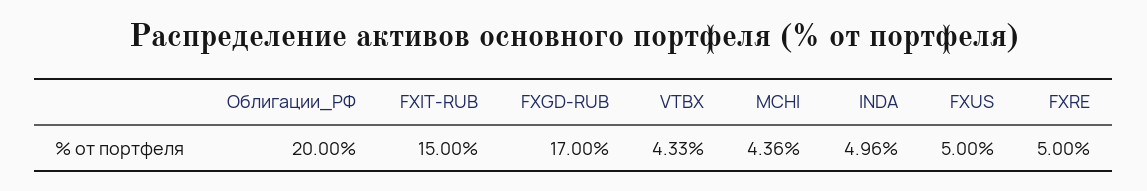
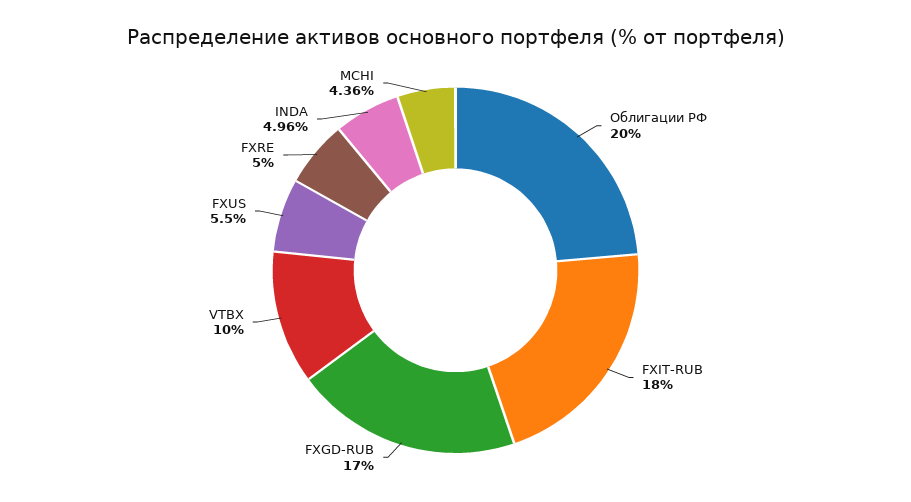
FXIT-RUB: 15 -> 18
VTBX: 4.33 -> 10
FXUS: 5 -> 5.5

